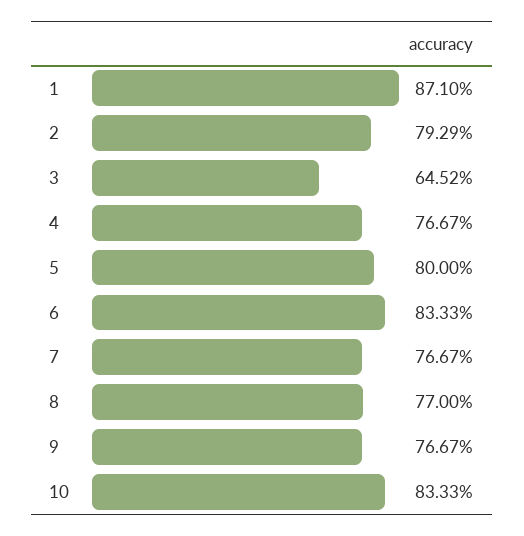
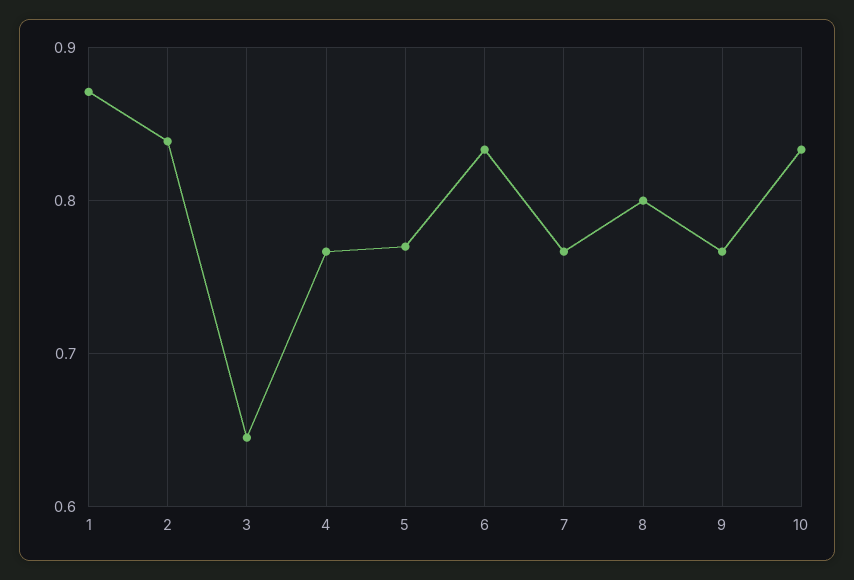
2: 0.7929 -> 0.84
5: 0.8 -> 0.77
8: 0.77 -> 0.8

